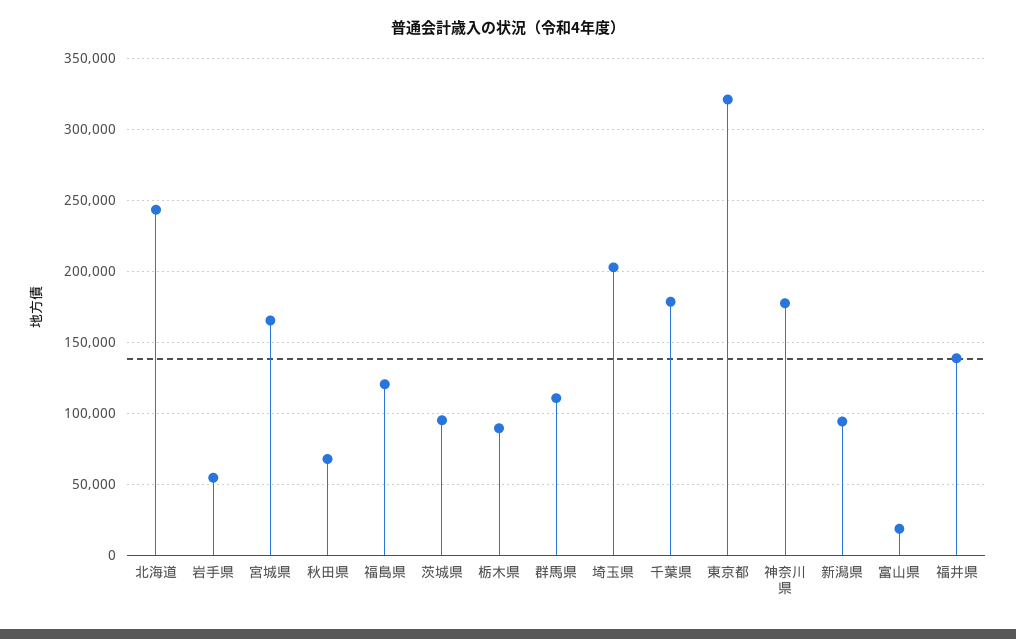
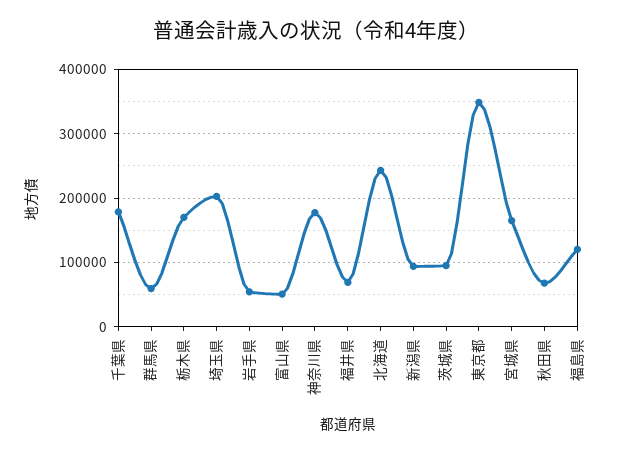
栃木県: 90000 -> 170000
群馬県: 110000 -> 60000
東京都: 320000 -> 350000
富山県: 20000 -> 50000
福井県: 140000 -> 70000

